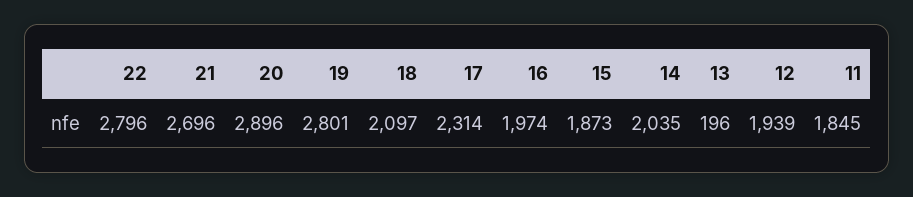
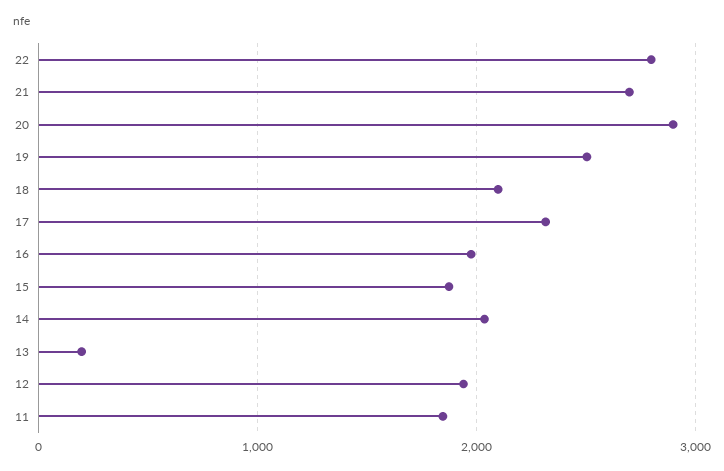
19: 2801 -> 2500

